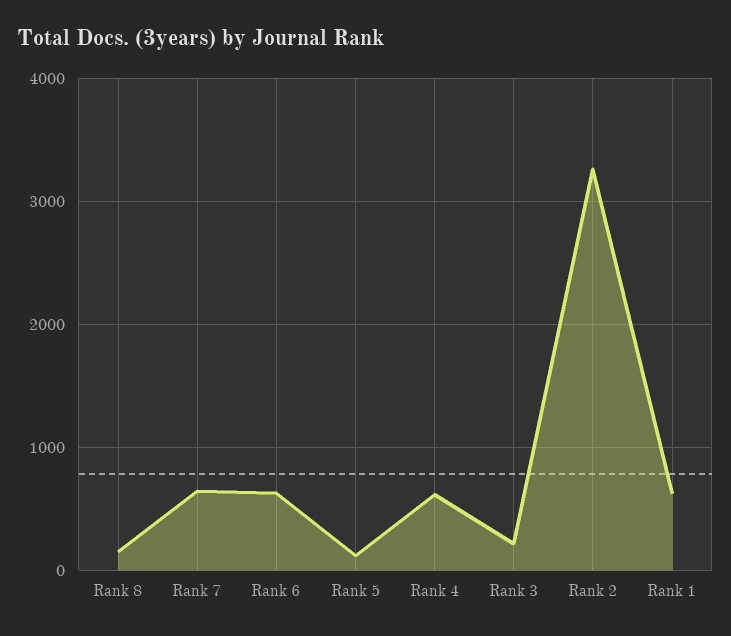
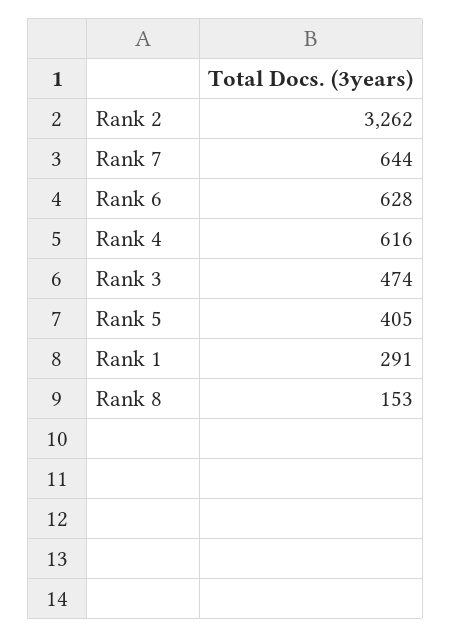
Rank 5: 100 -> 405
Rank 3: 200 -> 474
Rank 1: 600 -> 291

